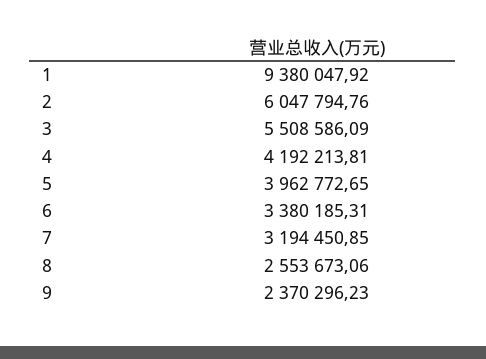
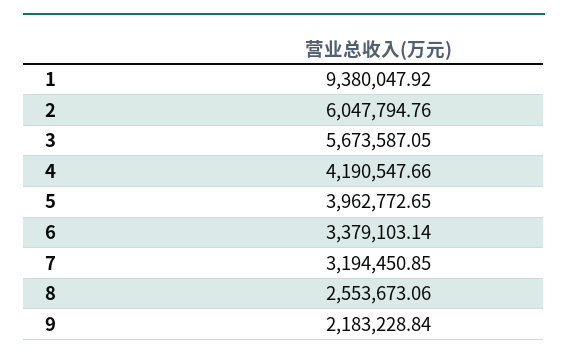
3: 5508586.09 -> 5673587.05
4: 4192213.81 -> 4190547.66
6: 3380185.31 -> 3379103.14
9: 2370296.23 -> 2183228.84

